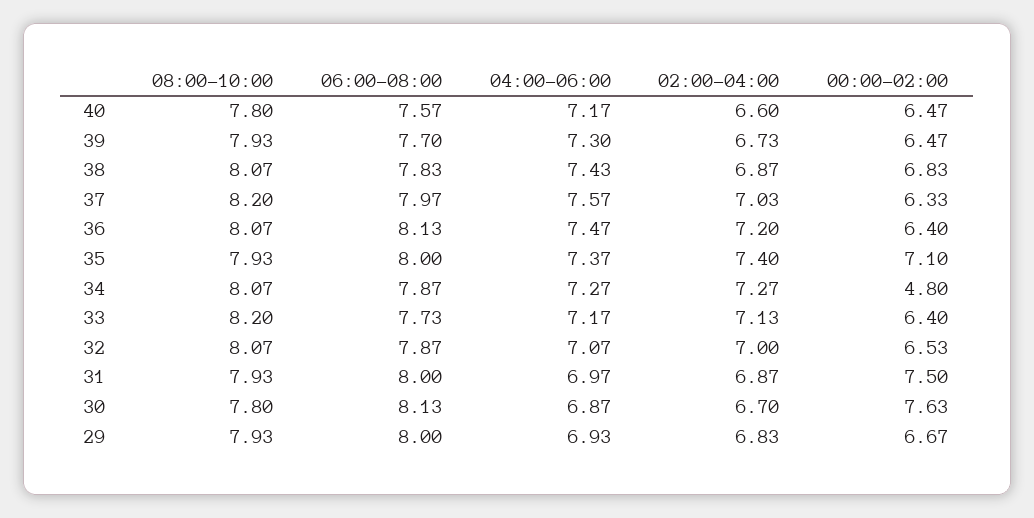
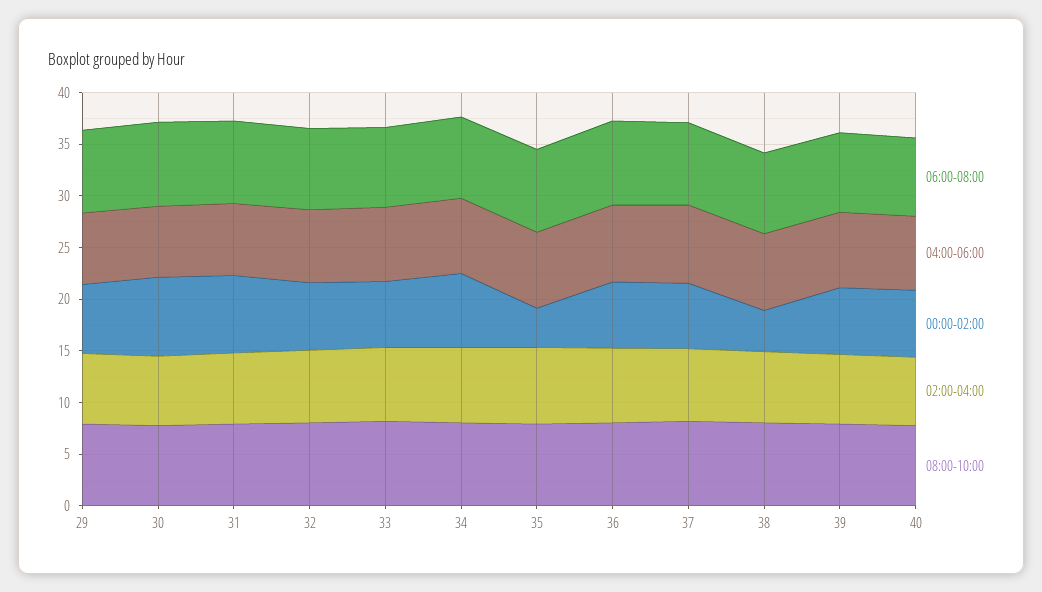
00:00-02:00, 38: 6.83 -> 4
00:00-02:00, 35: 7.1 -> 4
00:00-02:00, 34: 4.8 -> 7

